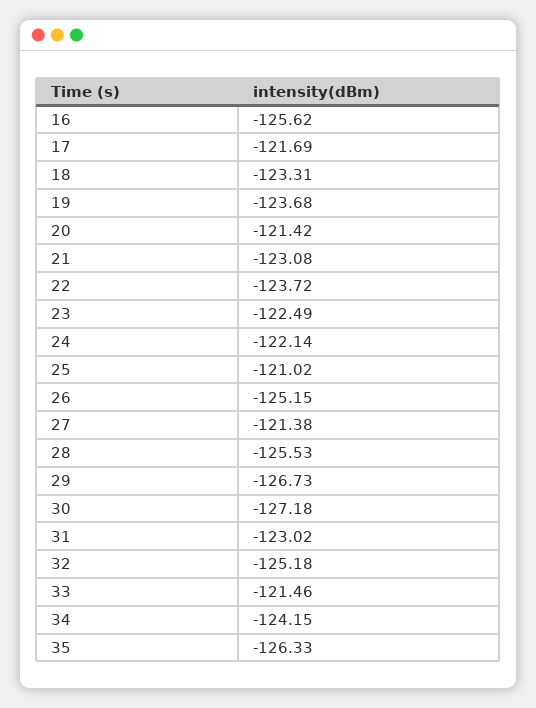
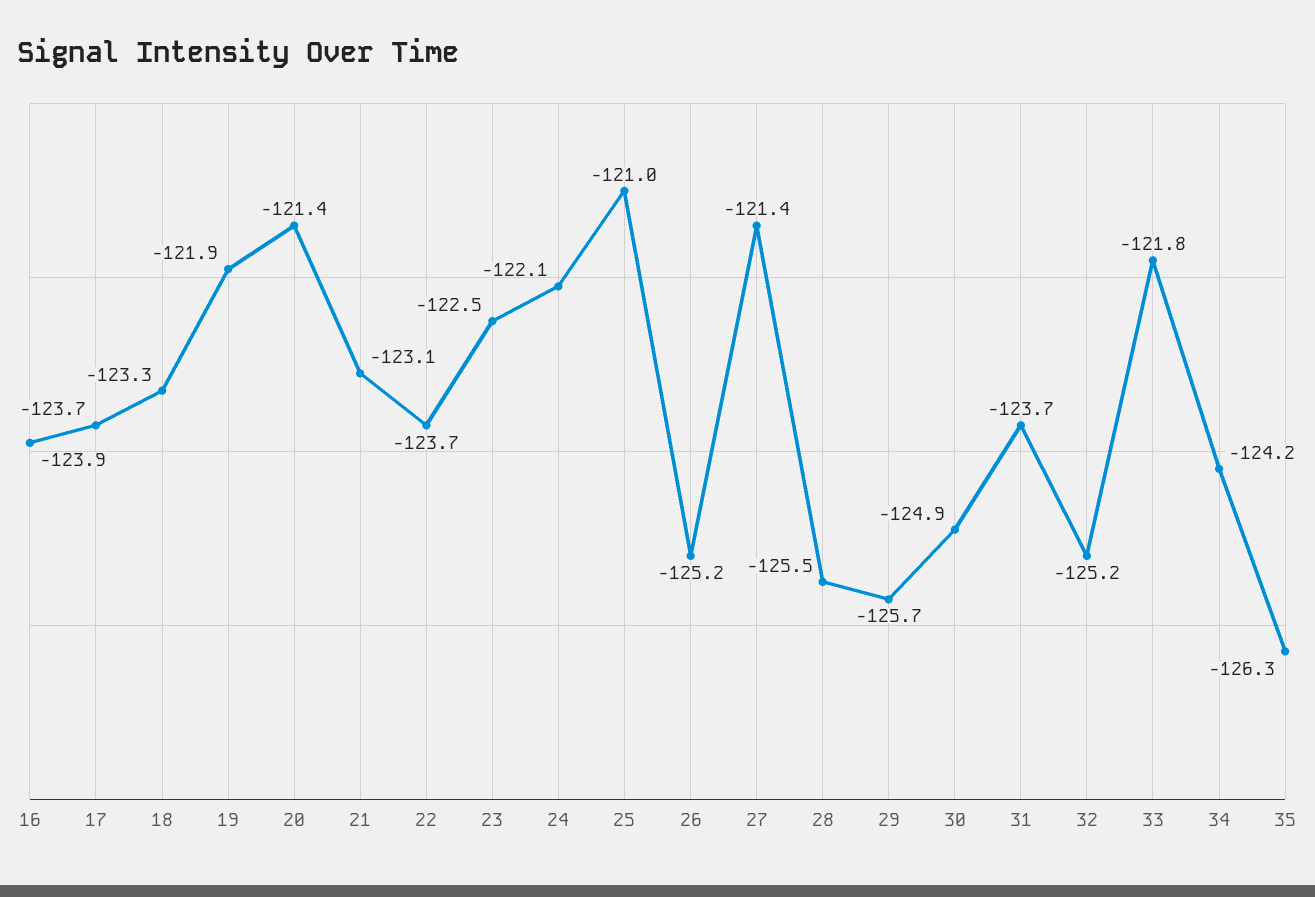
16: -125.62 -> -123.9
17: -121.69 -> -123.7
19: -123.68 -> -121.9
29: -126.73 -> -125.7
30: -127.18 -> -124.9
31: -123.02 -> -123.7
33: -121.46 -> -121.8

